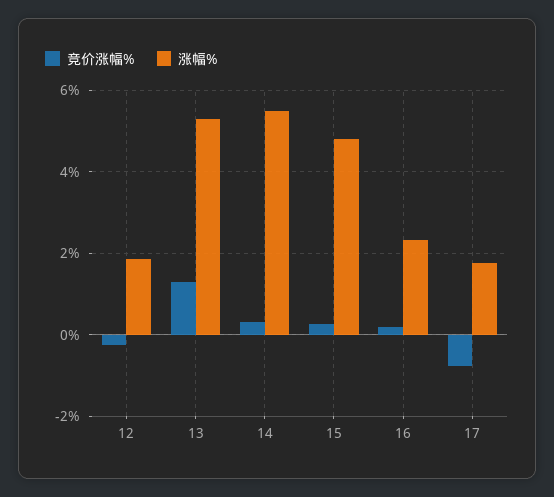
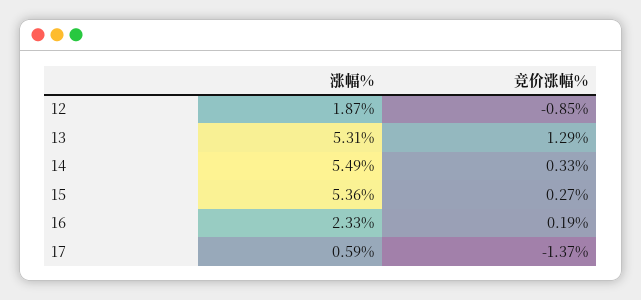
竞价涨幅%, 12: -0.2 -> -0.85
涨幅%, 15: 4.8 -> 5.36
竞价涨幅%, 17: -0.8 -> -1.37
涨幅%, 17: 1.8 -> 0.59

